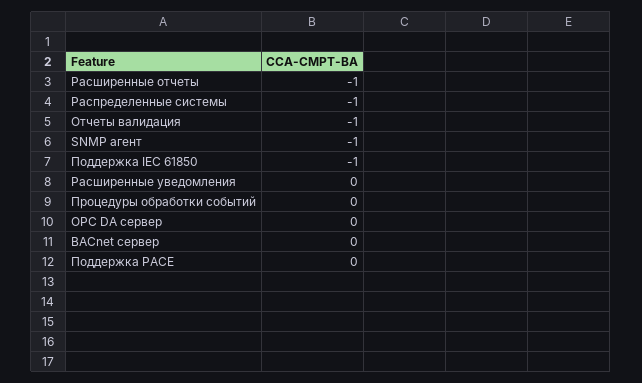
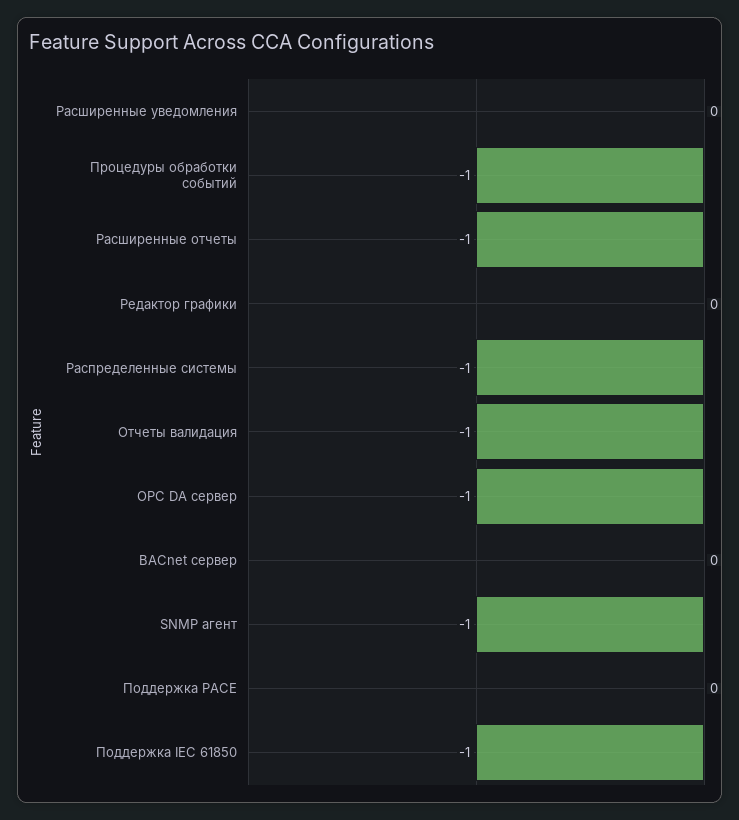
Процедуры обработки событий: 0 -> -1
OPC DA сервер: 0 -> -1
Редактор графики: none -> 0

